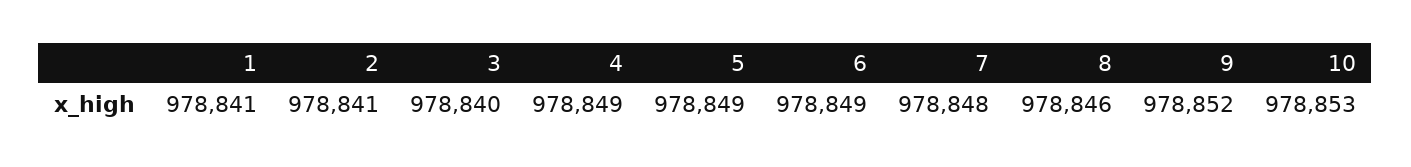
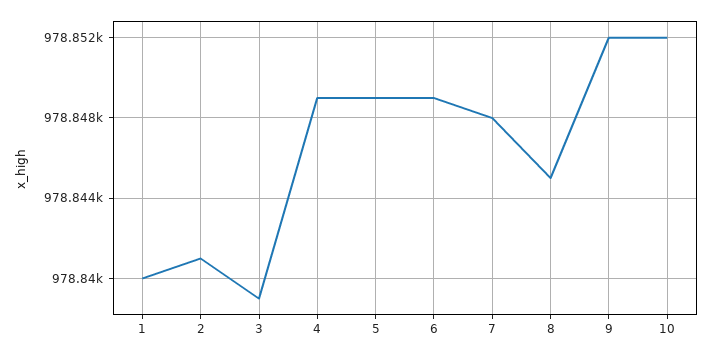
1: 978841 -> 978840
3: 978840 -> 978839
8: 978846 -> 978845
10: 978853 -> 978852

